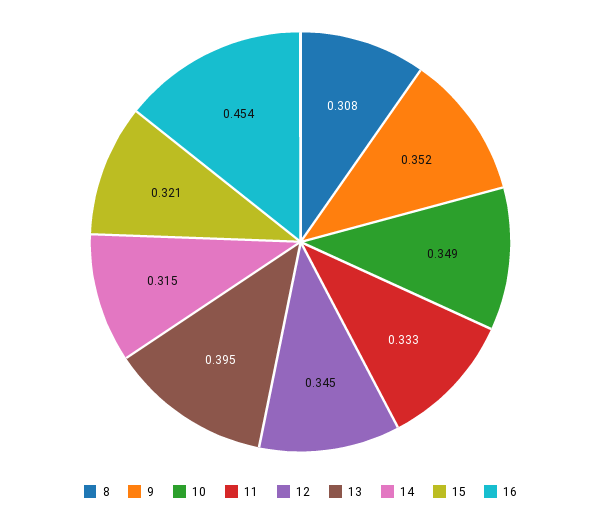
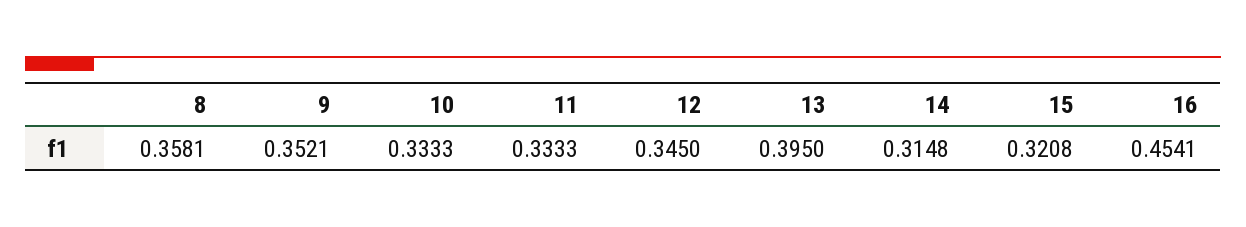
8: 0.308 -> 0.3581
10: 0.349 -> 0.3333

